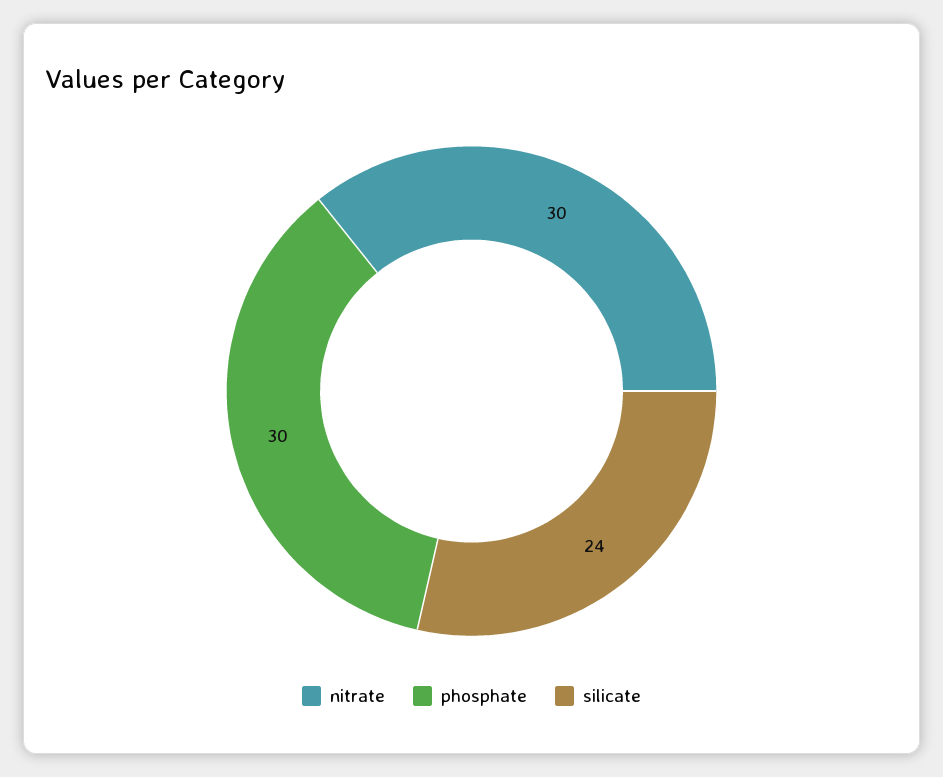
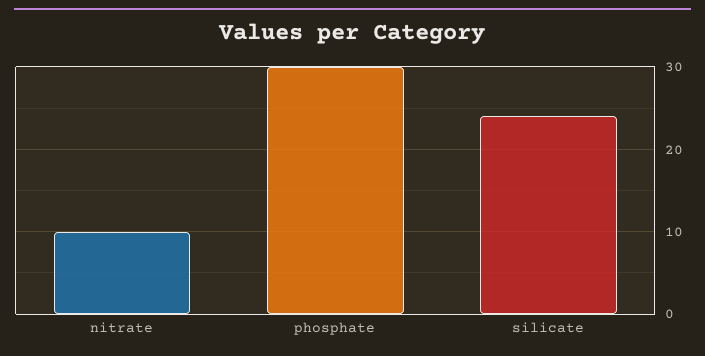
nitrate: 30 -> 10

